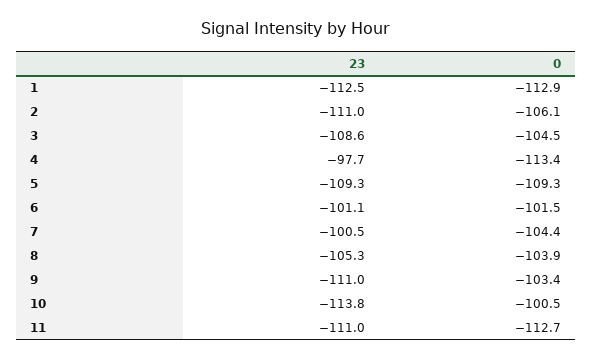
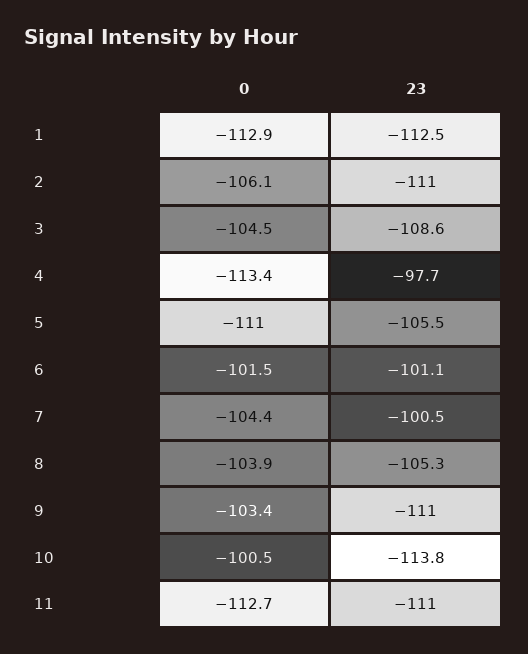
23, 5: -109.3 -> -105.5
0, 5: -109.3 -> -111

